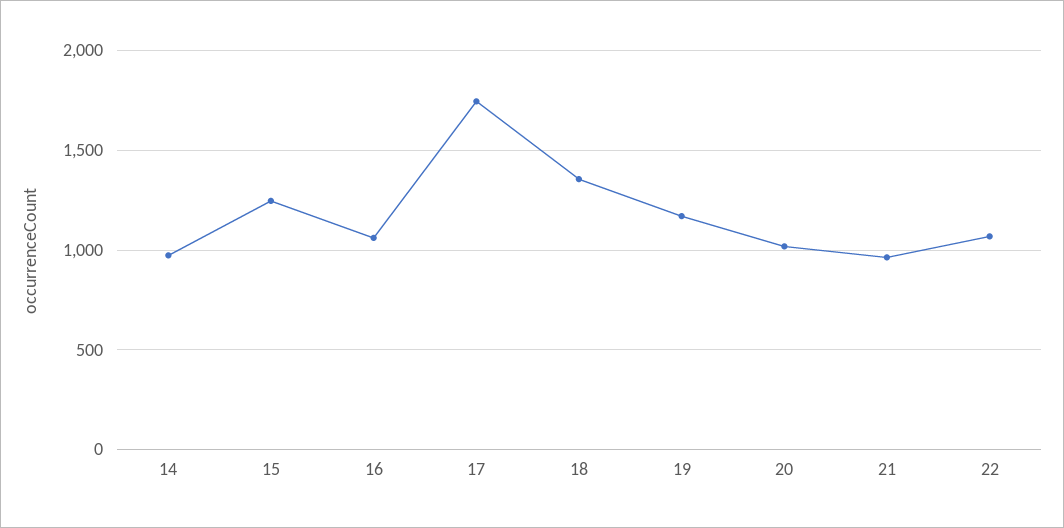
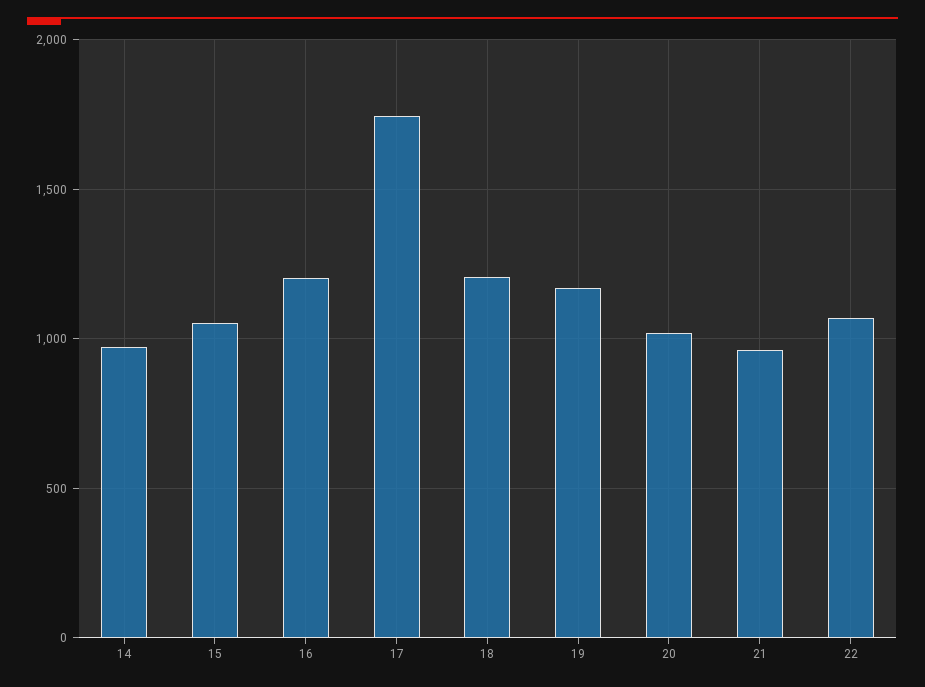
15: 1250 -> 1050
16: 1050 -> 1200
18: 1350 -> 1200

